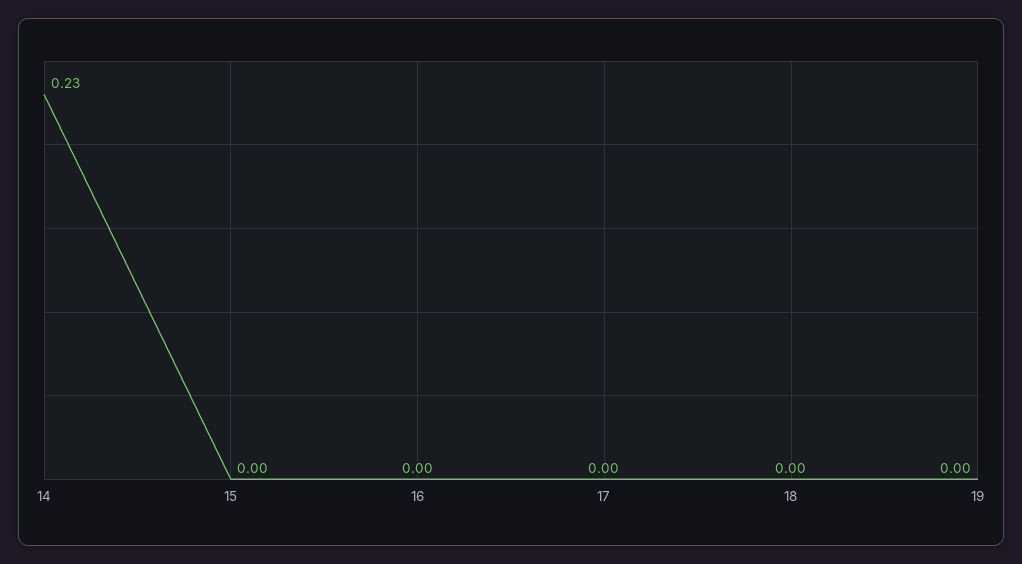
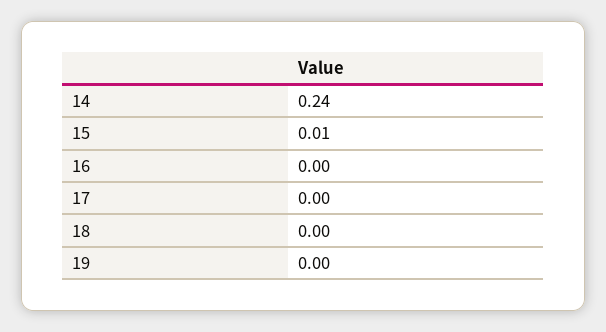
14: 0.23 -> 0.24
15: 0 -> 0.01

